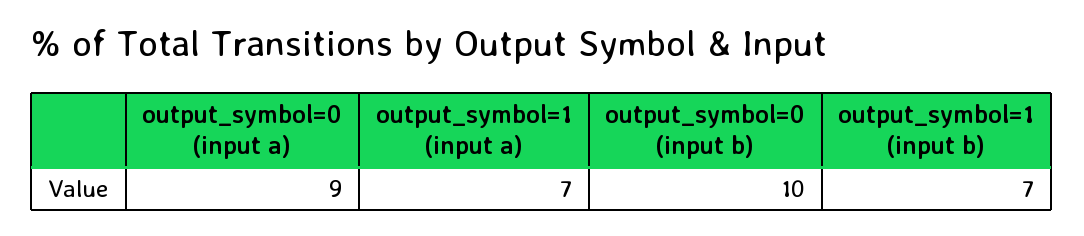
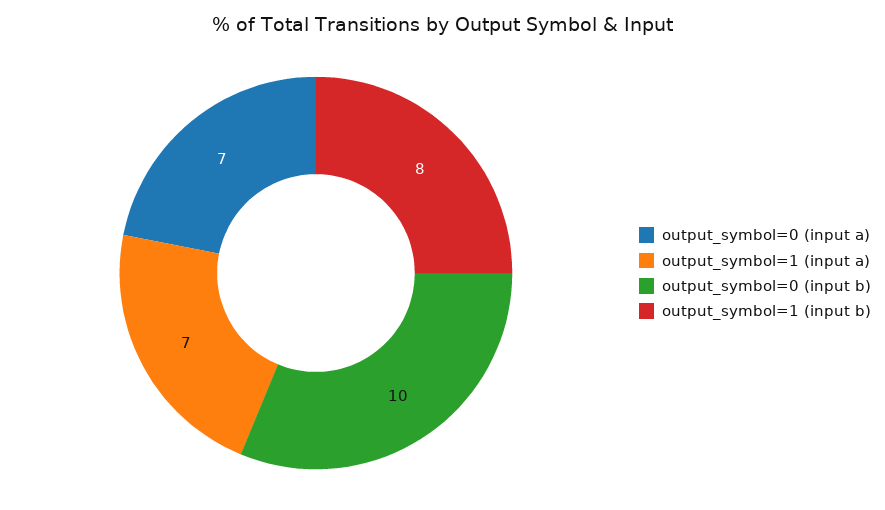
output_symbol=0 (input a): 9 -> 7
output_symbol=1 (input b): 7 -> 8

